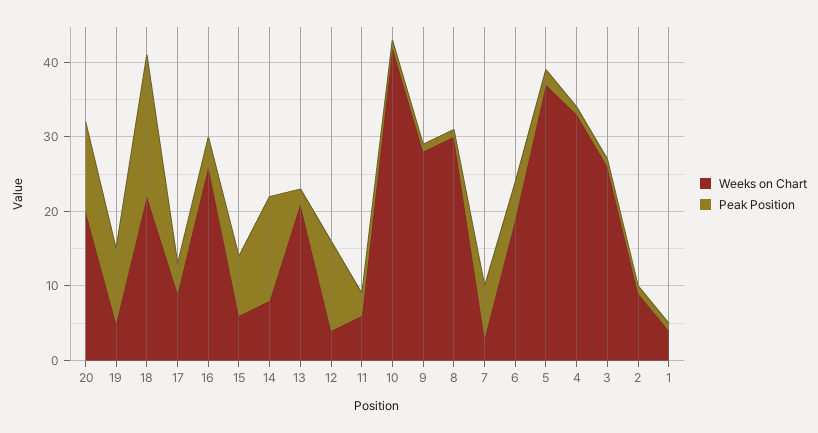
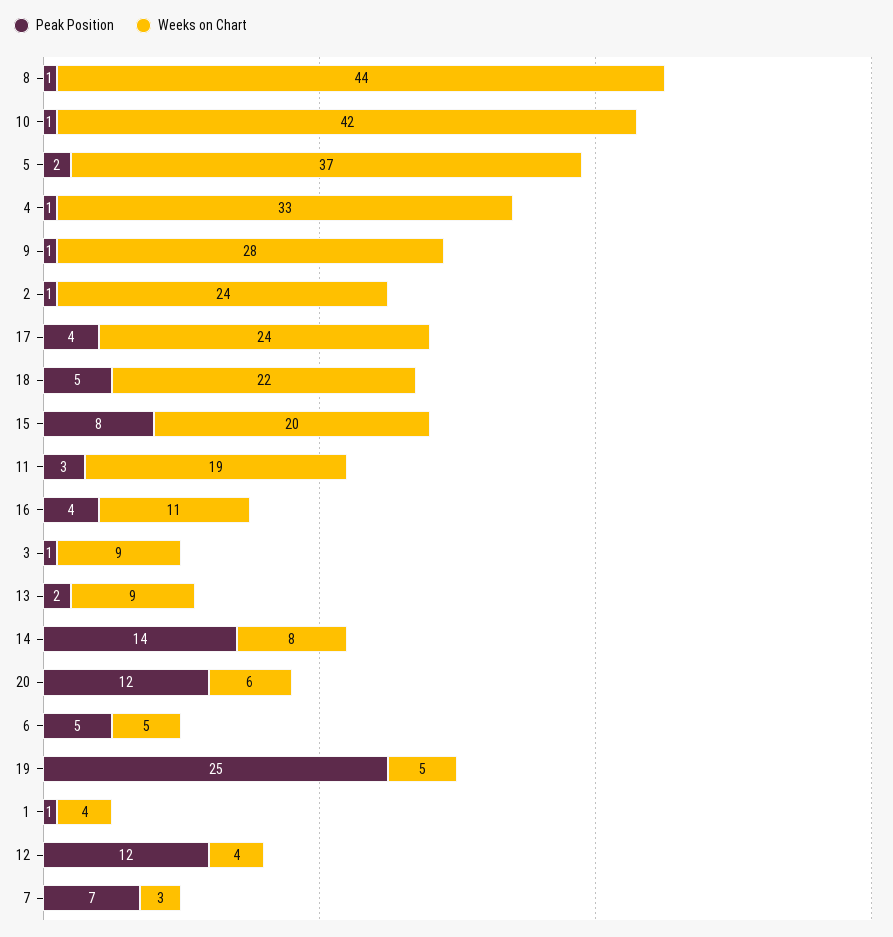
Weeks on Chart, 20: 20 -> 6
Peak Position, 19: 10 -> 25
Peak Position, 18: 20 -> 5
Weeks on Chart, 17: 10 -> 24
Weeks on Chart, 16: 25 -> 11
Weeks on Chart, 15: 5 -> 20
Weeks on Chart, 13: 20 -> 9
Weeks on Chart, 11: 5 -> 19
Weeks on Chart, 8: 30 -> 44
Weeks on Chart, 6: 20 -> 5
Weeks on Chart, 3: 25 -> 9
Weeks on Chart, 2: 10 -> 24

